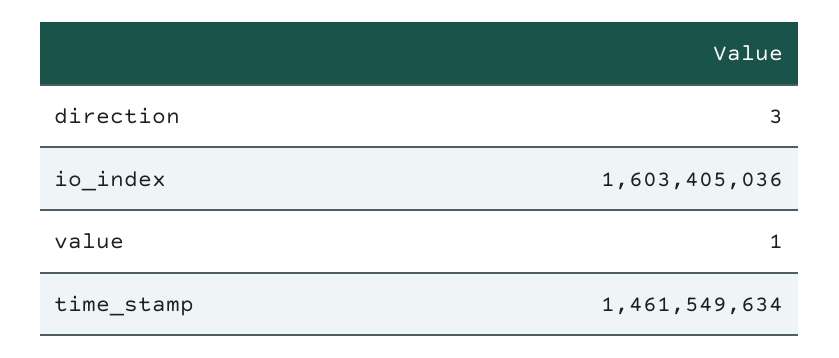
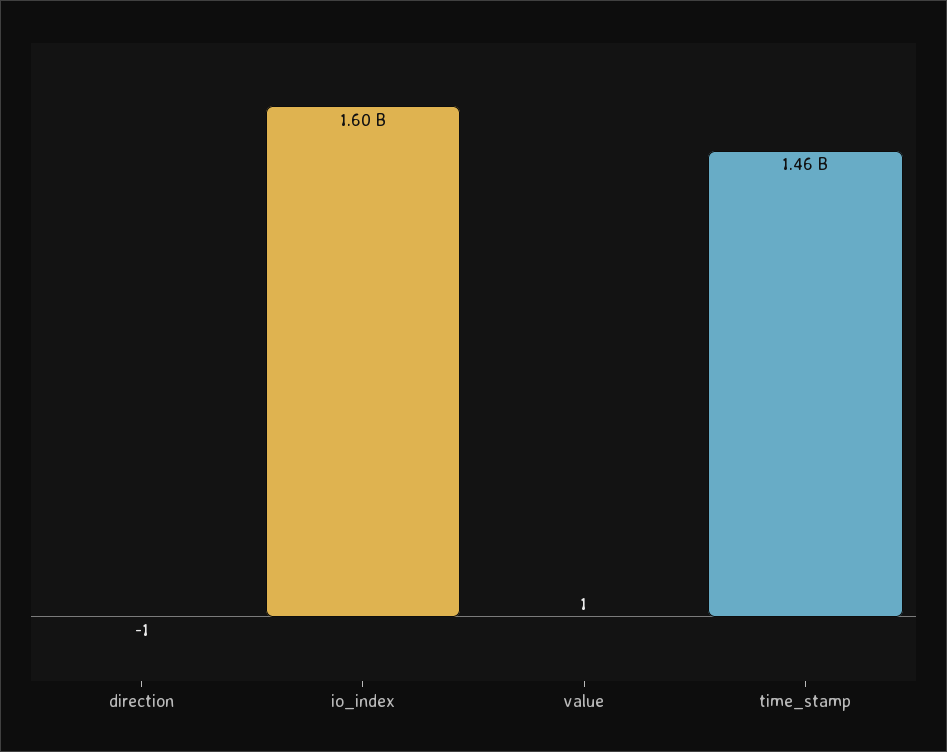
direction: 3 -> -1

